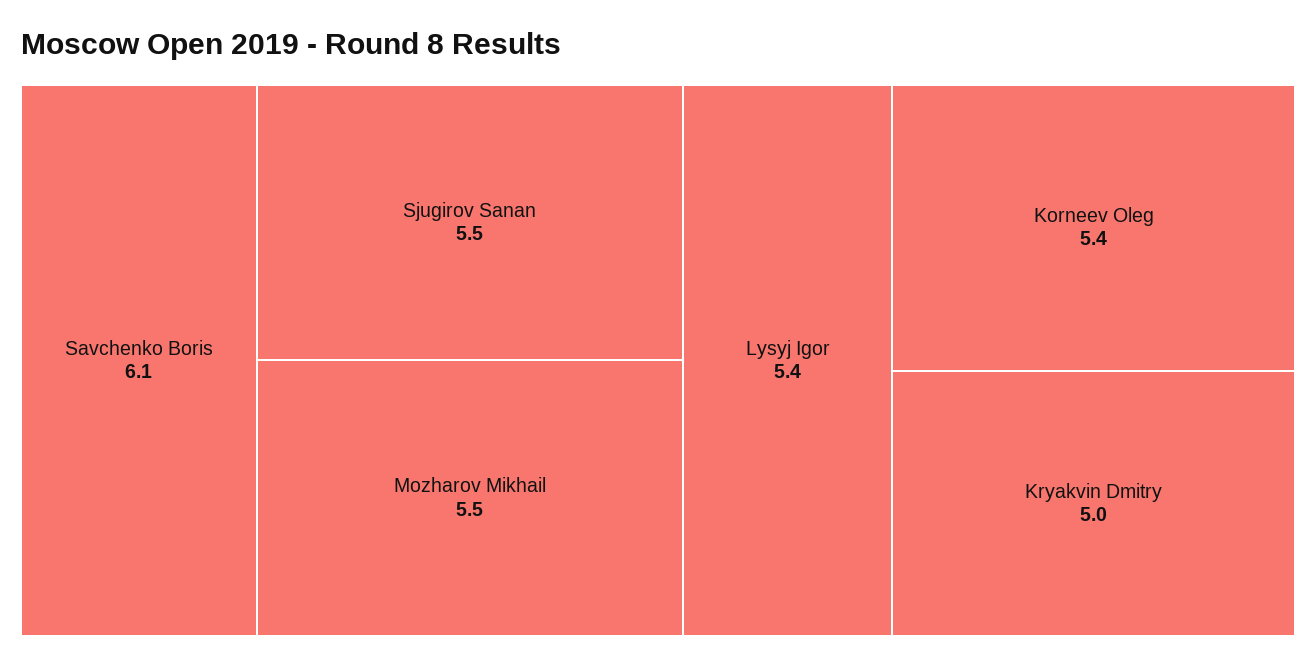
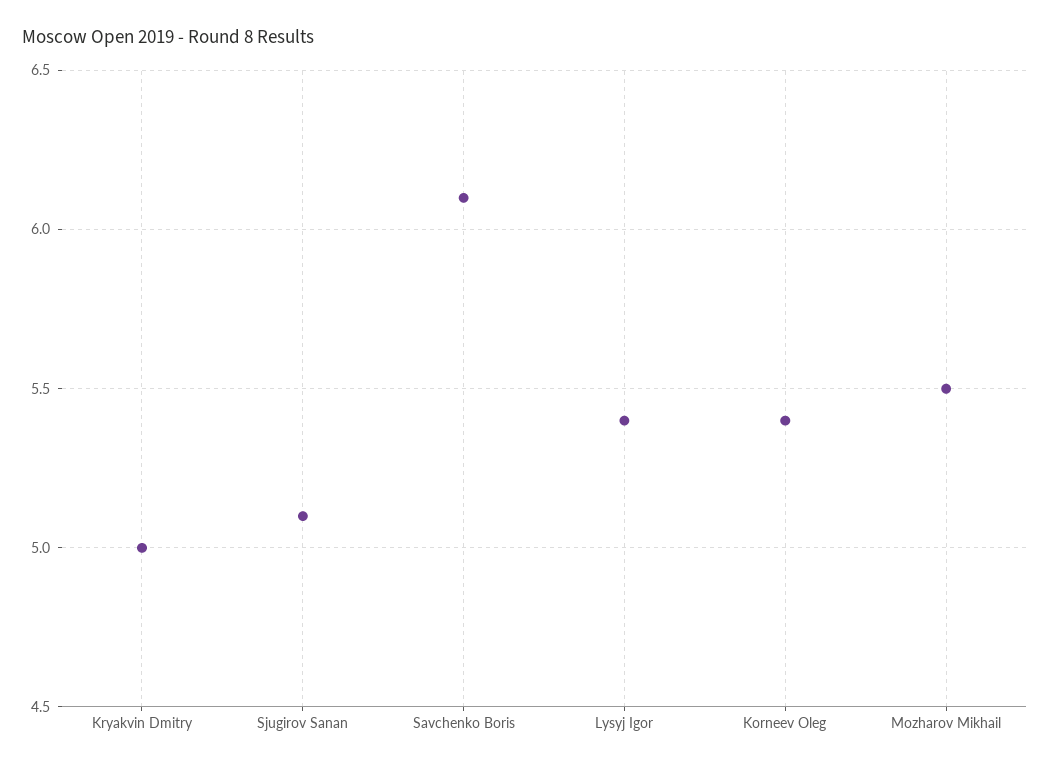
Sjugirov Sanan: 5.5 -> 5.1

